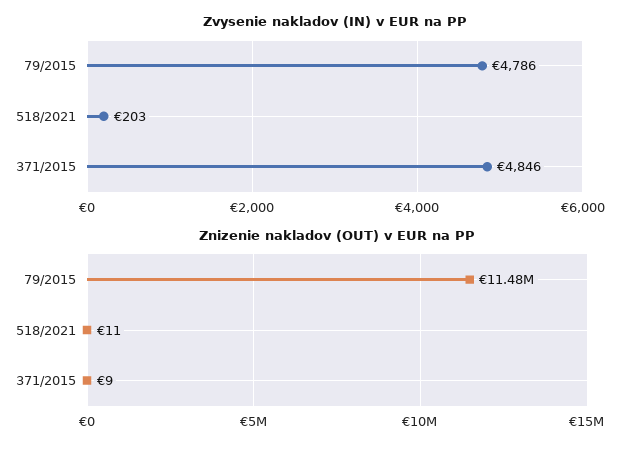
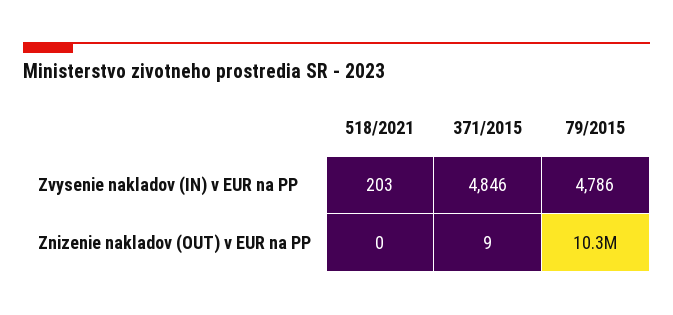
Znizenie nakladov (OUT) v EUR na PP, 79/2015: 11480000 -> 10300000
Znizenie nakladov (OUT) v EUR na PP, 518/2021: 11 -> 0

